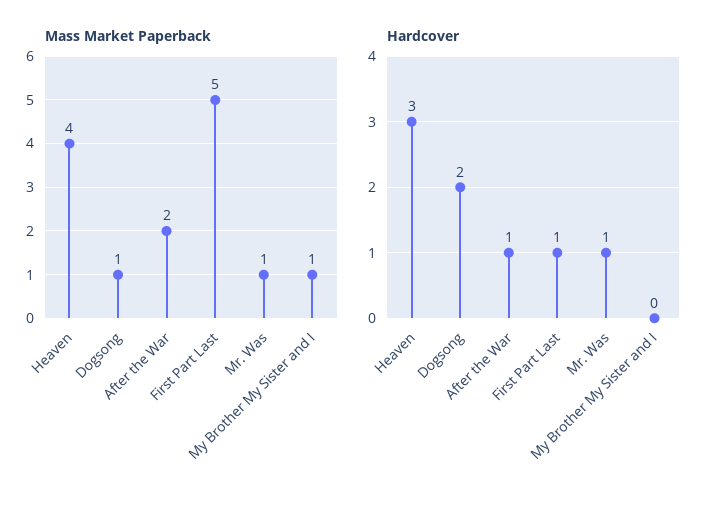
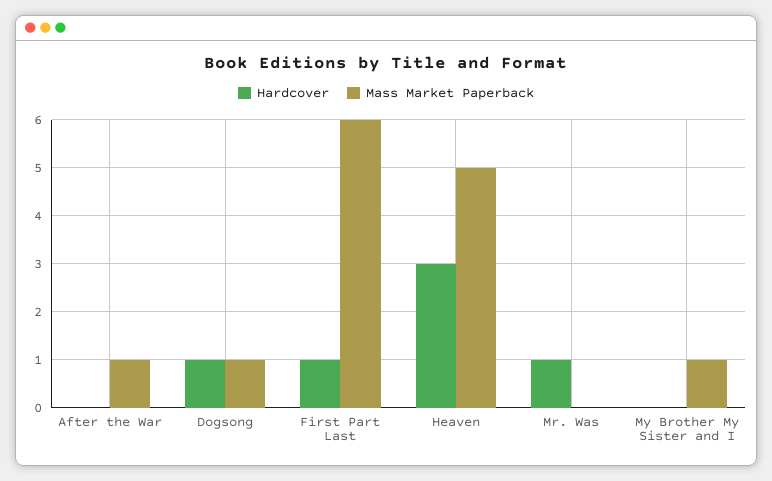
Mass Market Paperback, Heaven: 4 -> 5
Mass Market Paperback, After the War: 2 -> 1
Mass Market Paperback, First Part Last: 5 -> 6
Mass Market Paperback, Mr. Was: 1 -> 0
Hardcover, Dogsong: 2 -> 1
Hardcover, After the War: 1 -> 0

